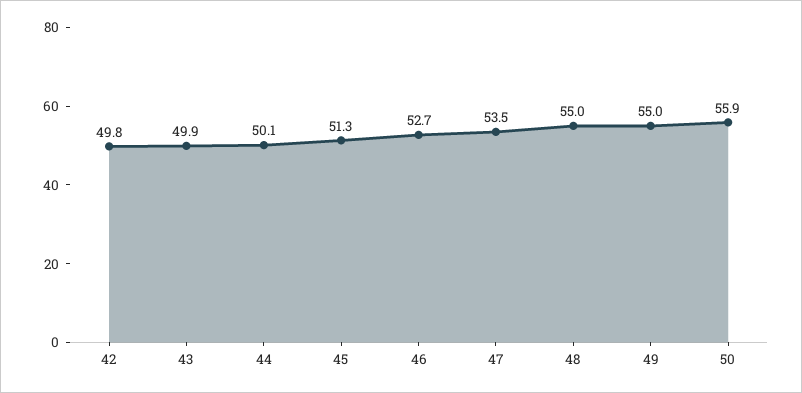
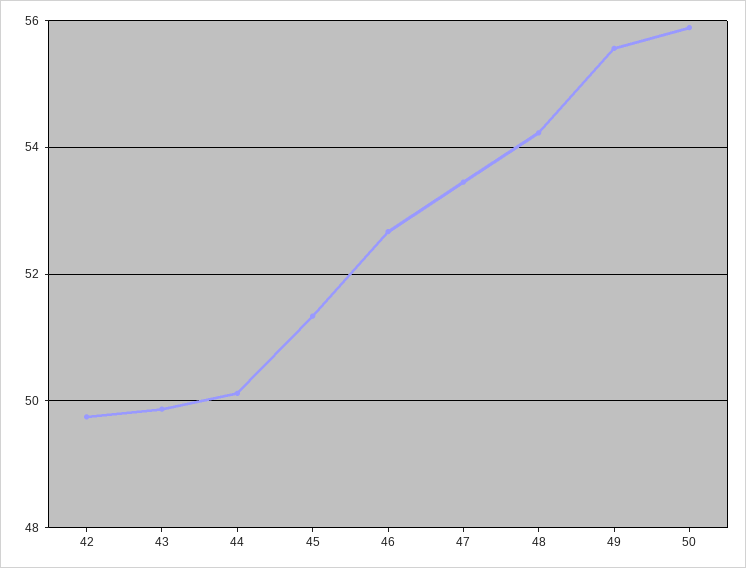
48: 55 -> 54.2
49: 55 -> 55.6

